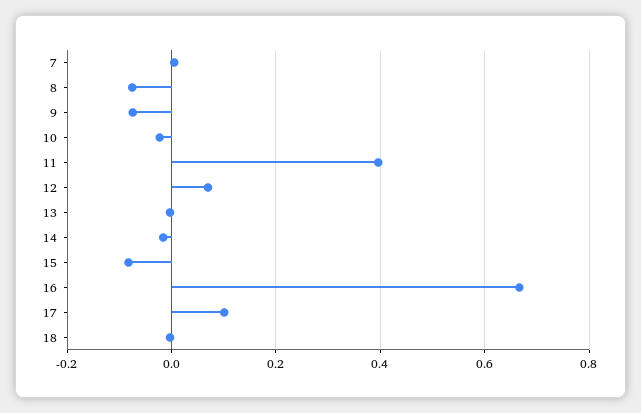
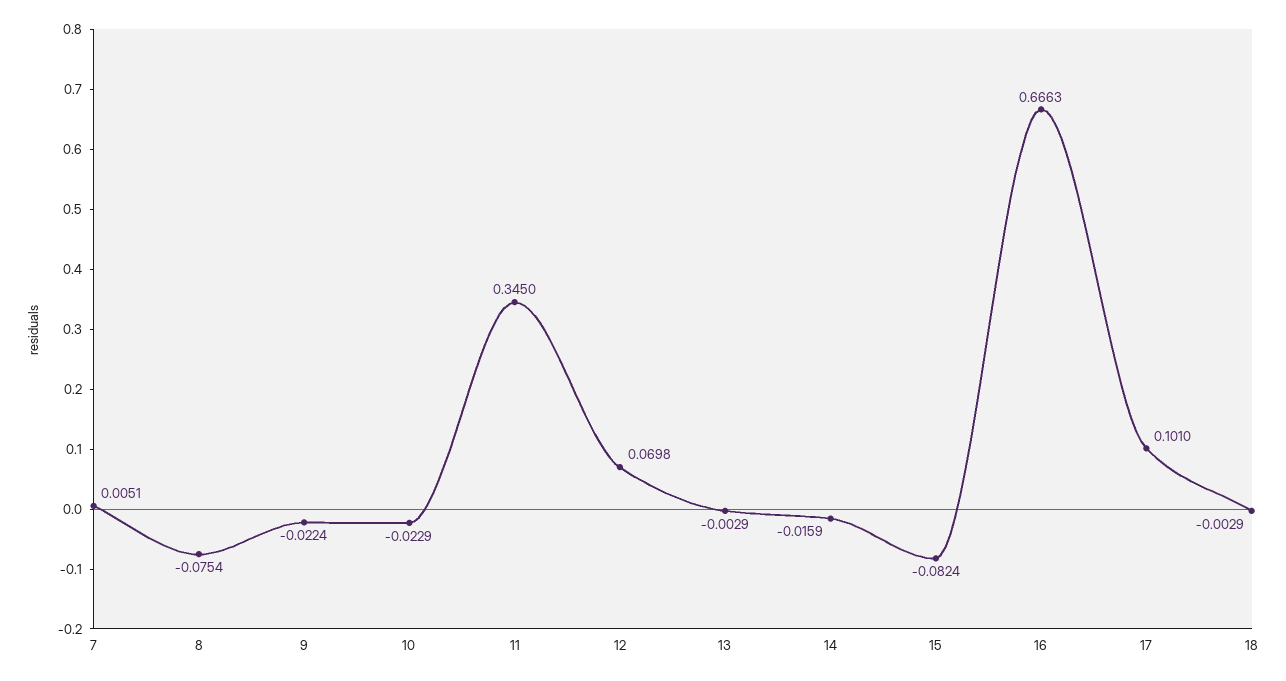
9: -0.08 -> -0.0224
11: 0.4 -> 0.345

